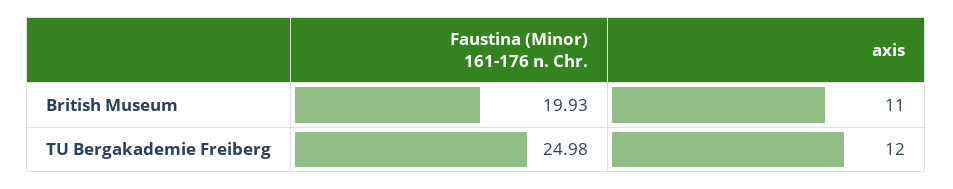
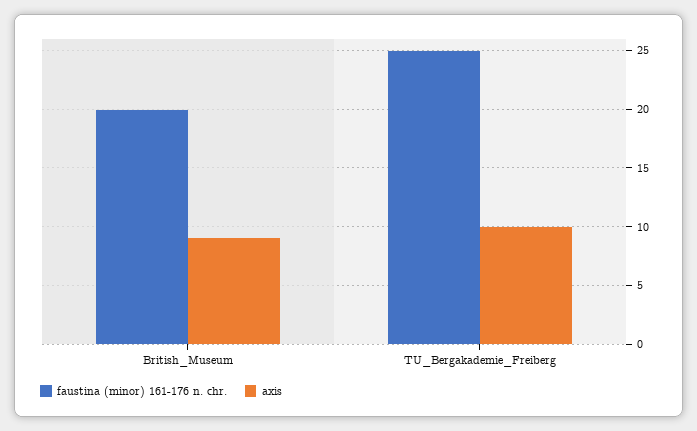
axis, British Museum: 11 -> 9
axis, TU Bergakademie Freiberg: 12 -> 10

